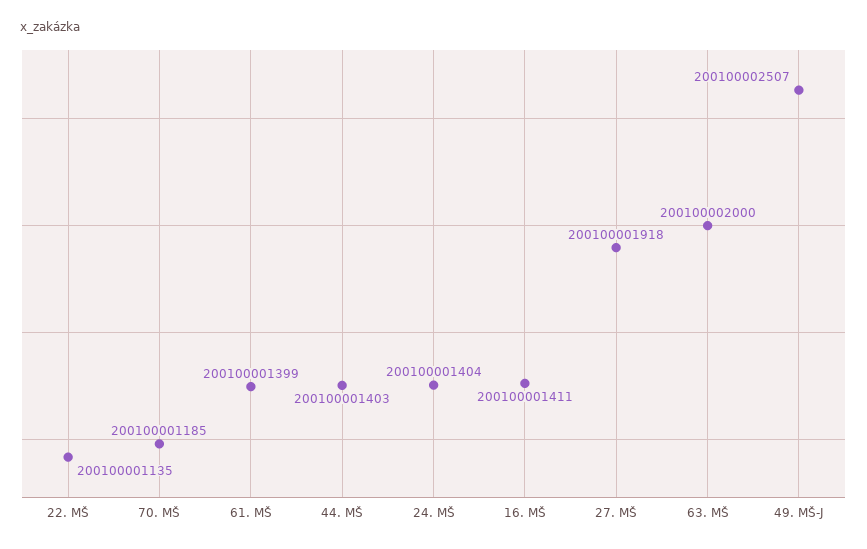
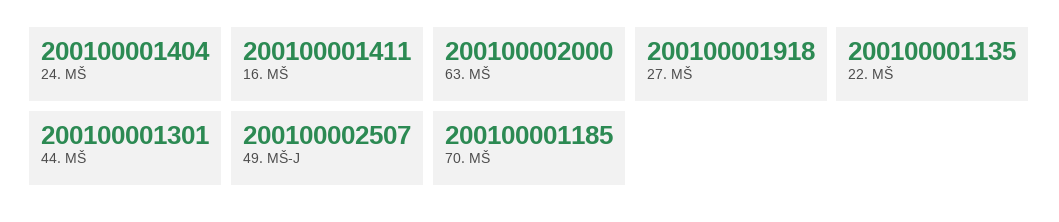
61. MŠ: 200100001399 -> none
44. MŠ: 200100001403 -> 200100001301

